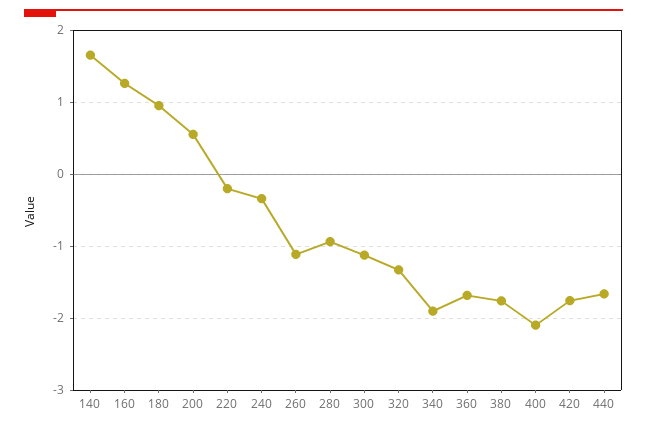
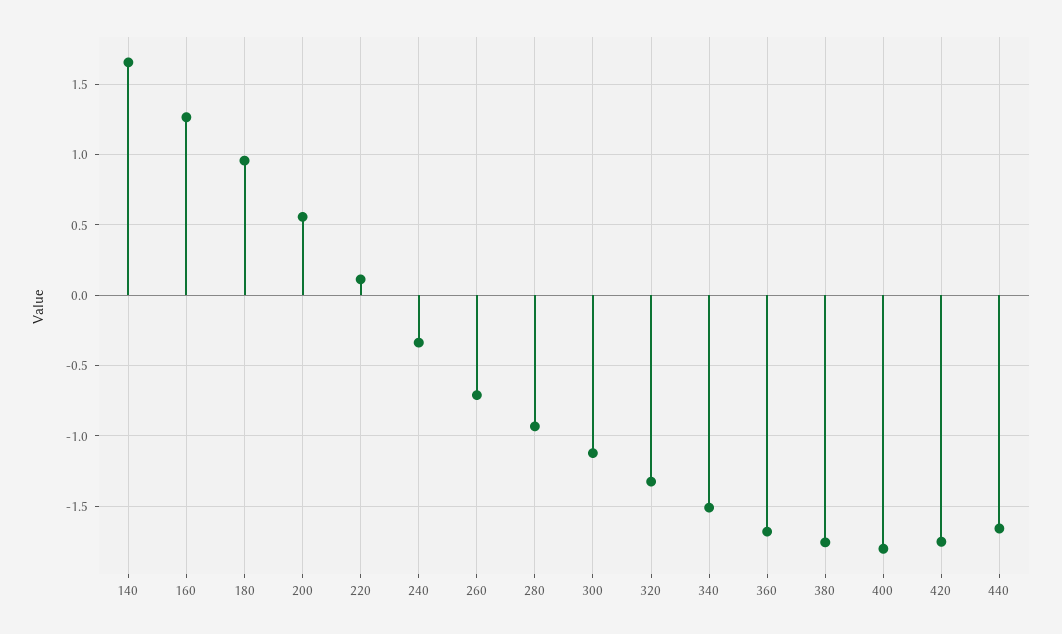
220: -0.2 -> 0.1
260: -1.1 -> -0.7
340: -1.9 -> -1.5
400: -2.1 -> -1.8

